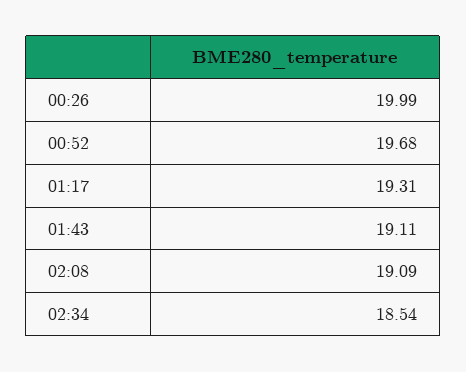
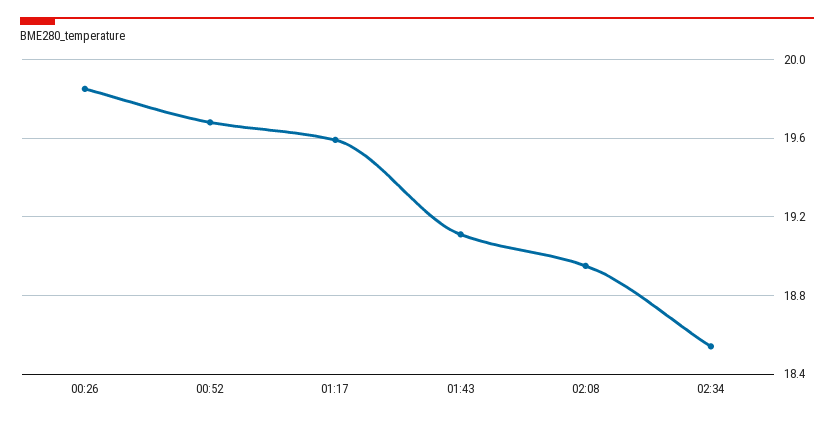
00:26: 19.99 -> 19.85
01:17: 19.31 -> 19.6
02:08: 19.09 -> 18.95

